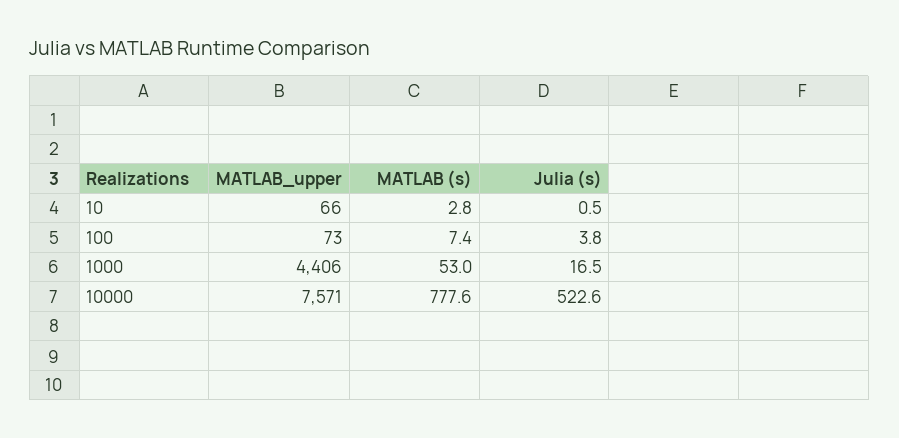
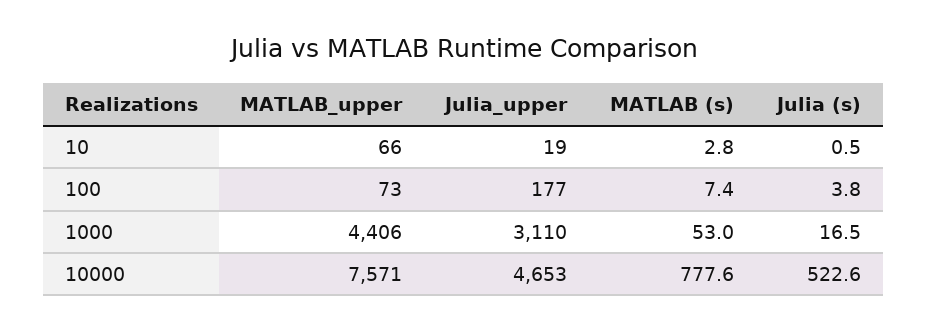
Julia_upper, 10: none -> 19
Julia_upper, 100: none -> 177
Julia_upper, 1000: none -> 3110
Julia_upper, 10000: none -> 4653

